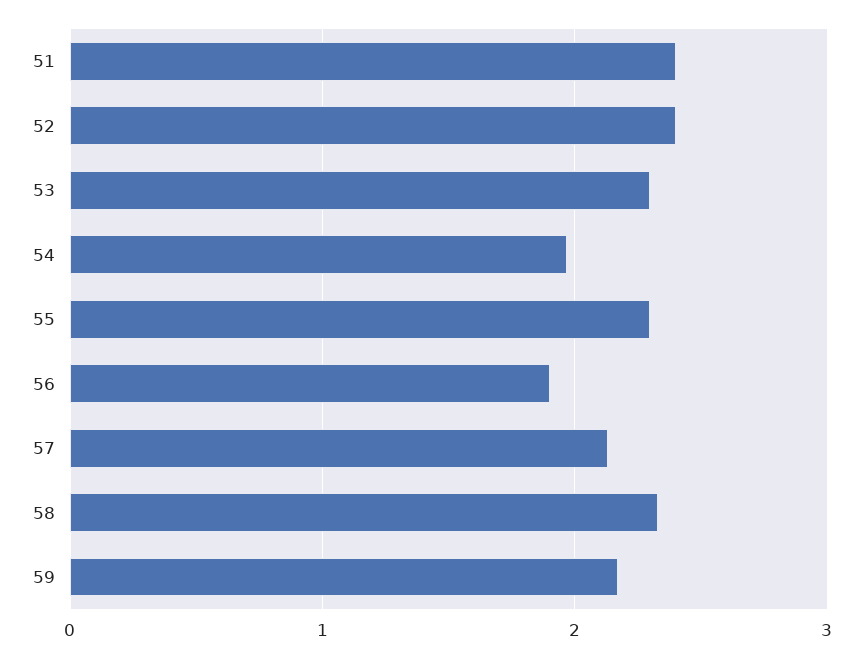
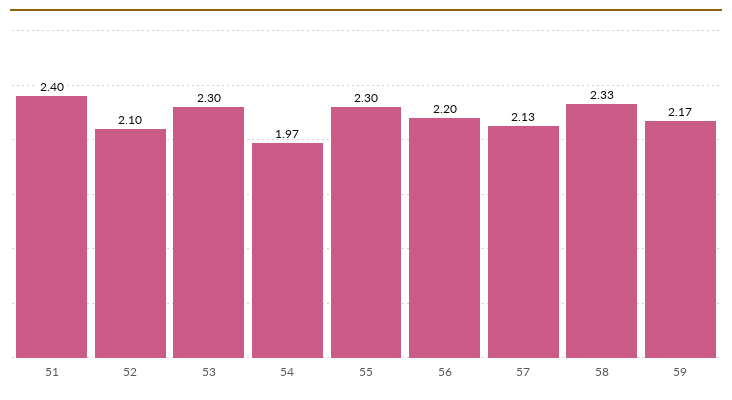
52: 2.4 -> 2.1
56: 1.9 -> 2.2

